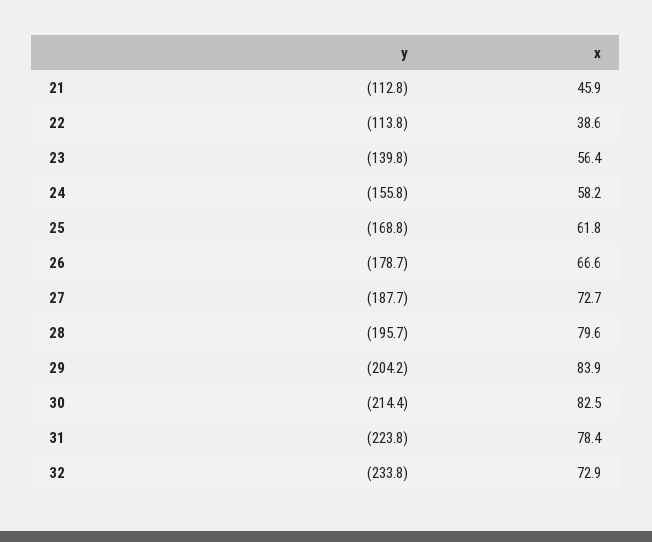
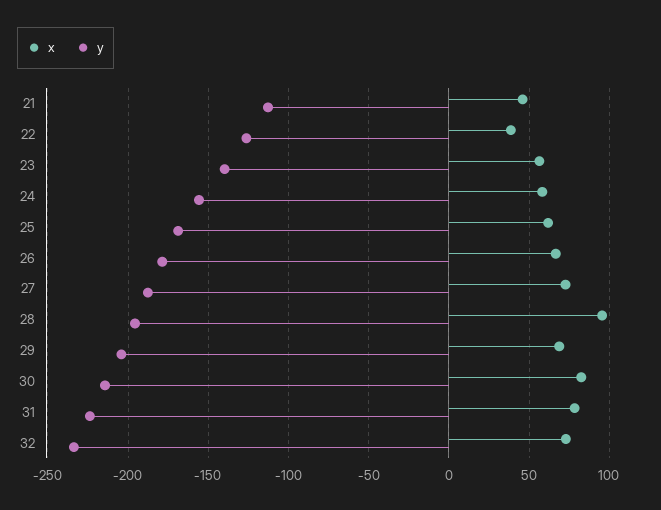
y, 22: -113.8 -> -125
x, 28: 79.6 -> 95
x, 29: 83.9 -> 70

